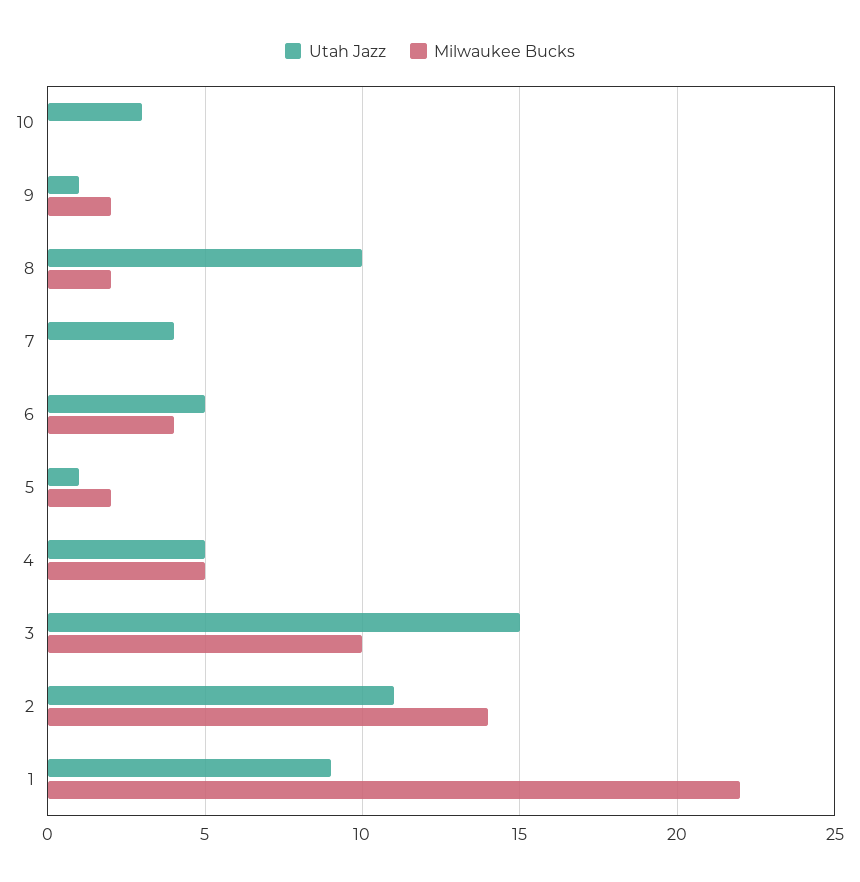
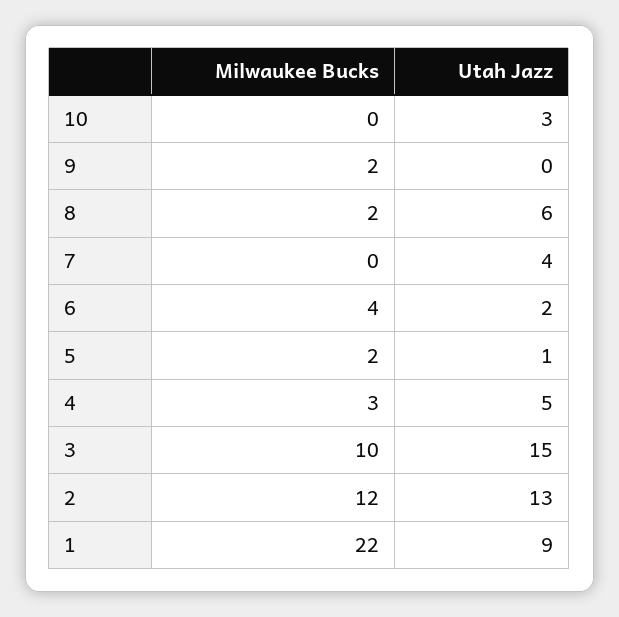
Utah Jazz, 9: 1 -> 0
Utah Jazz, 8: 10 -> 6
Utah Jazz, 6: 5 -> 2
Milwaukee Bucks, 4: 5 -> 3
Utah Jazz, 2: 11 -> 13
Milwaukee Bucks, 2: 14 -> 12

